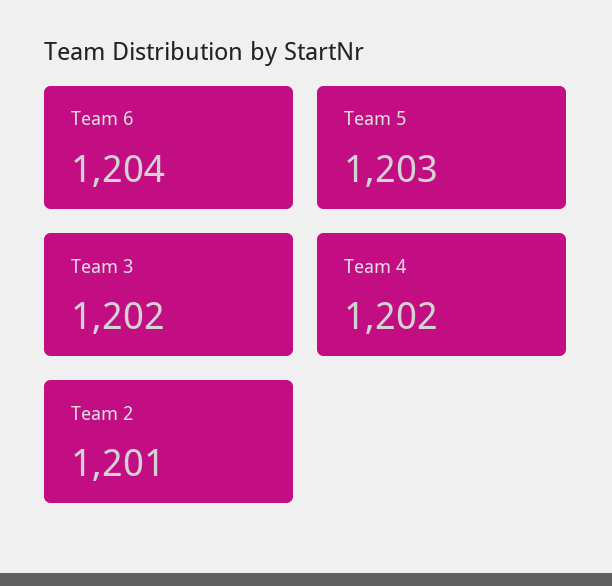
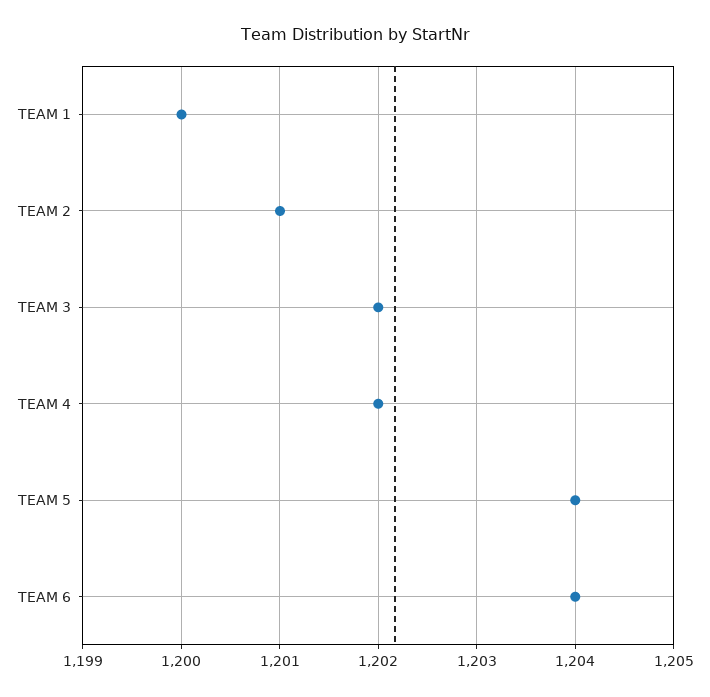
Team 5: 1203 -> 1204
TEAM 1: none -> 1200

